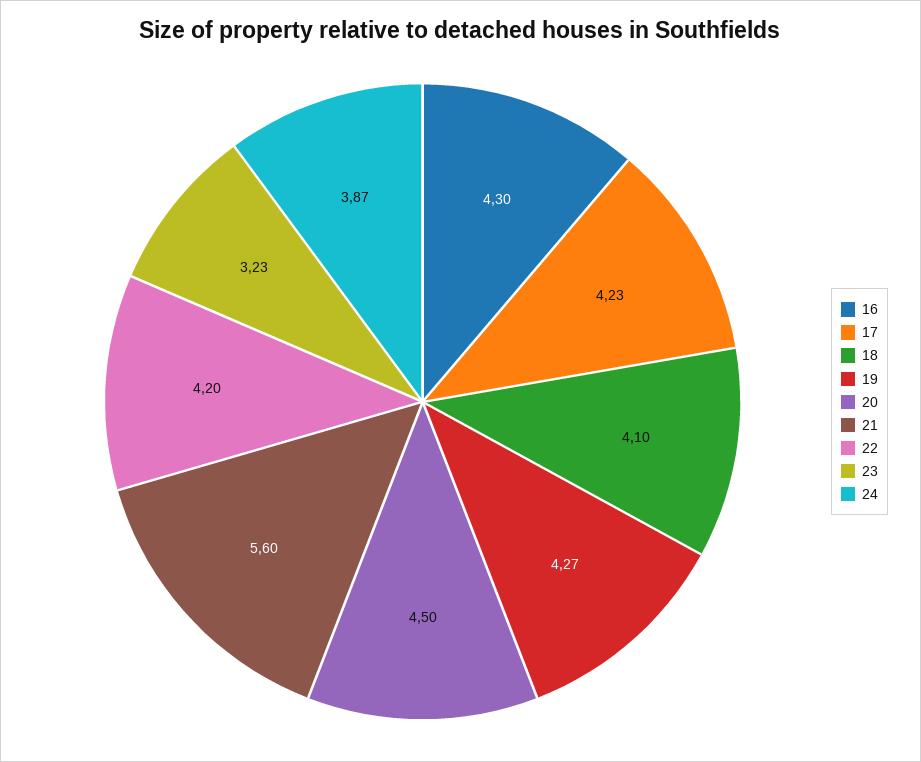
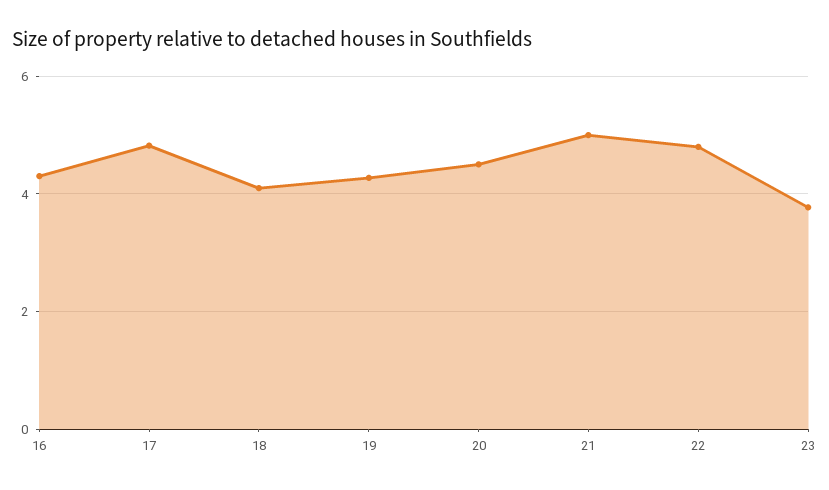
17: 4.23 -> 4.8
21: 5.6 -> 5
22: 4.2 -> 4.8
23: 3.23 -> 3.8
24: 3.87 -> none

